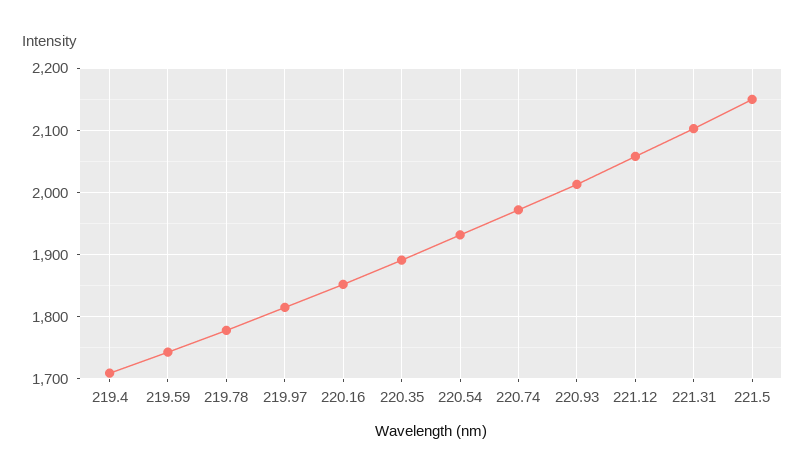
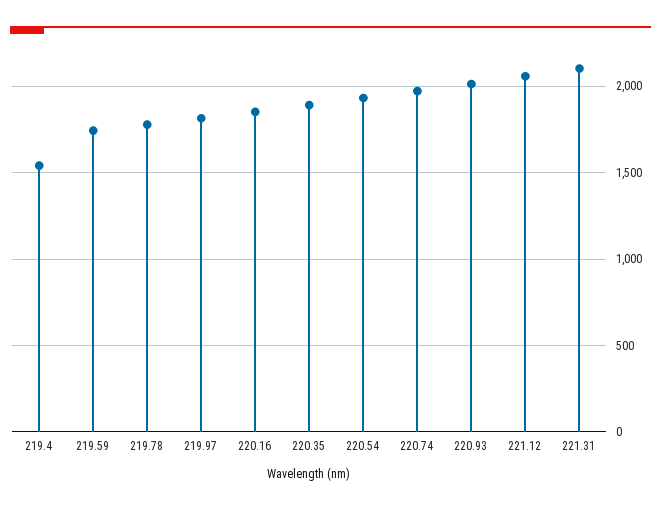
219.4: 1710 -> 1550
221.5: 2150 -> none

